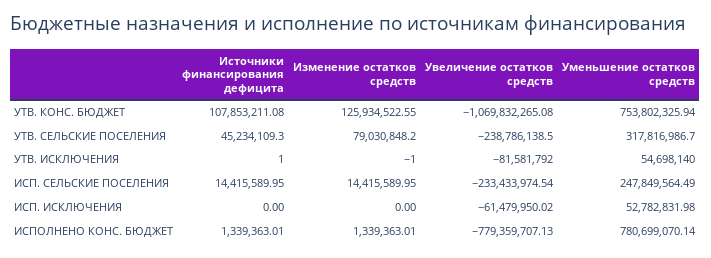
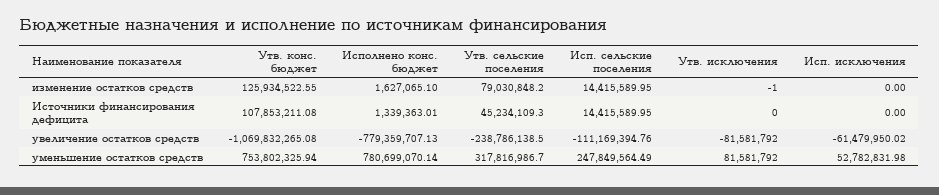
Источники финансирования дефицита, УТВ. ИСКЛЮЧЕНИЯ: 1 -> 0
Уменьшение остатков средств, УТВ. ИСКЛЮЧЕНИЯ: 54698140 -> 81581792
Увеличение остатков средств, ИСП. СЕЛЬСКИЕ ПОСЕЛЕНИЯ: -233433974.54 -> -111169394.76
Изменение остатков средств, ИСПОЛНЕНО КОНС. БЮДЖЕТ: 1339363.01 -> 1627065.1

